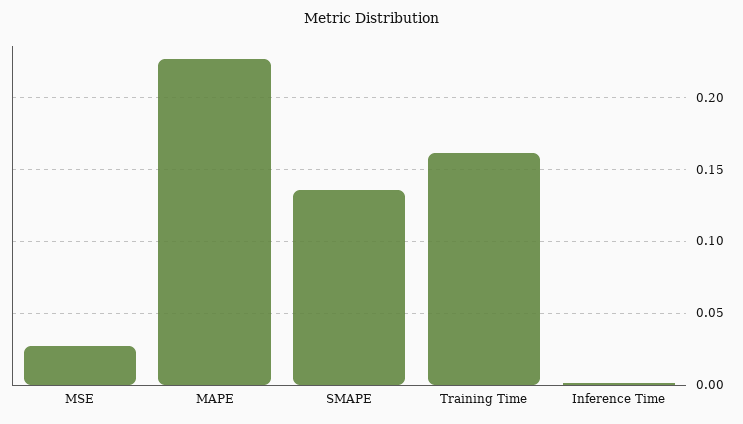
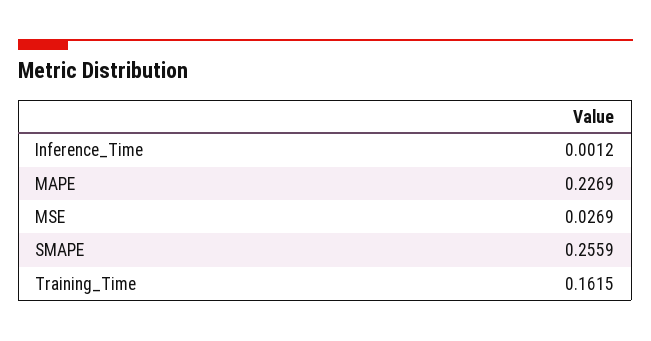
SMAPE: 0.135 -> 0.2559

